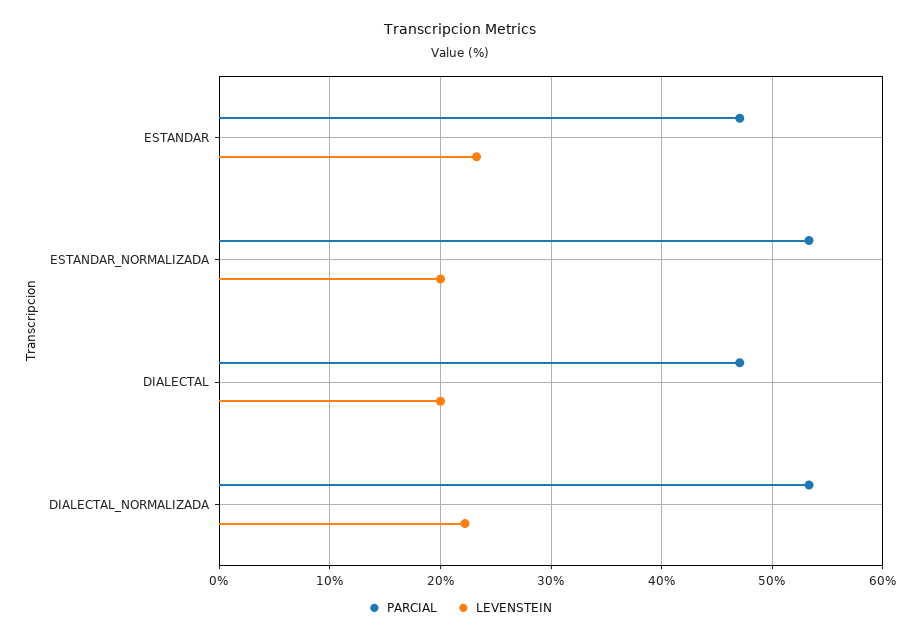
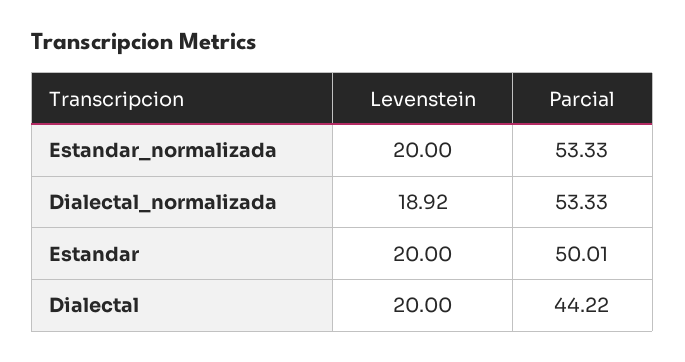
PARCIAL, ESTANDAR: 47 -> 50.01
LEVENSTEIN, ESTANDAR: 23 -> 20
PARCIAL, DIALECTAL: 47 -> 44.22
LEVENSTEIN, DIALECTAL_NORMALIZADA: 22 -> 18.92

